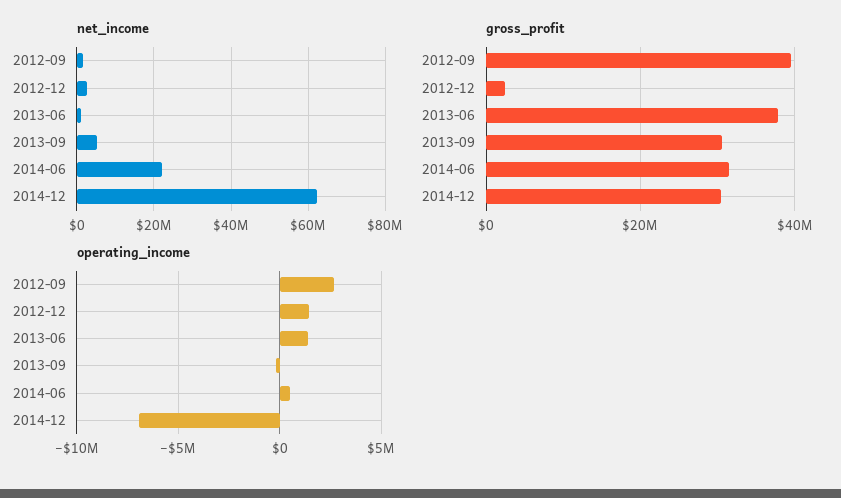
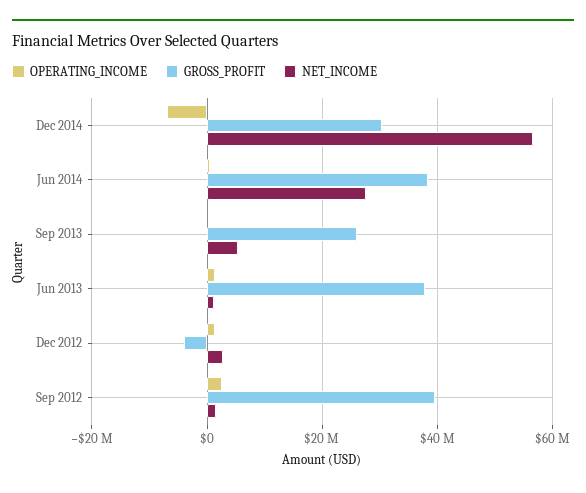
net_income, 2014-06: 22000000 -> 28000000
net_income, 2014-12: 62000000 -> 56000000
gross_profit, 2012-12: 2000000 -> -4000000
gross_profit, 2013-09: 30000000 -> 26000000
gross_profit, 2014-06: 32000000 -> 38000000

